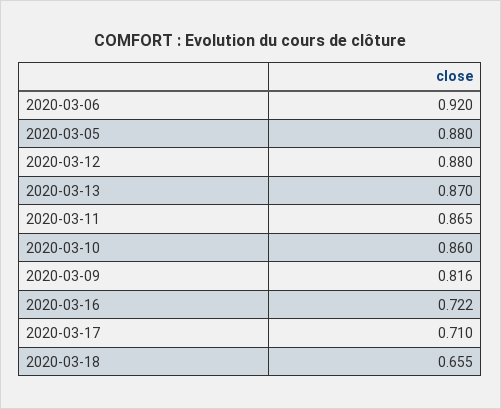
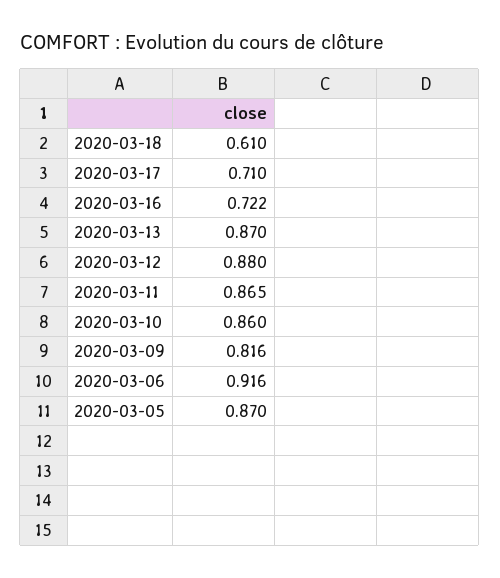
2020-03-06: 0.92 -> 0.916
2020-03-05: 0.88 -> 0.87
2020-03-18: 0.655 -> 0.61

